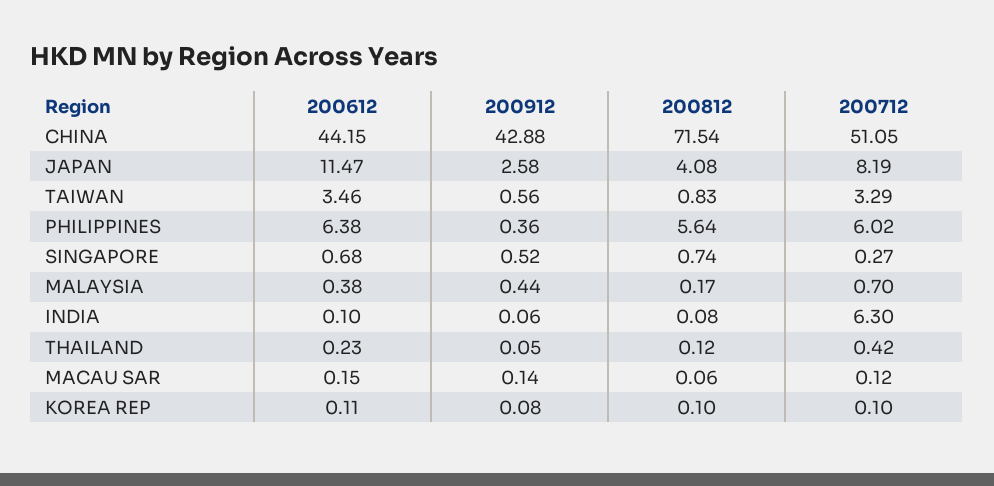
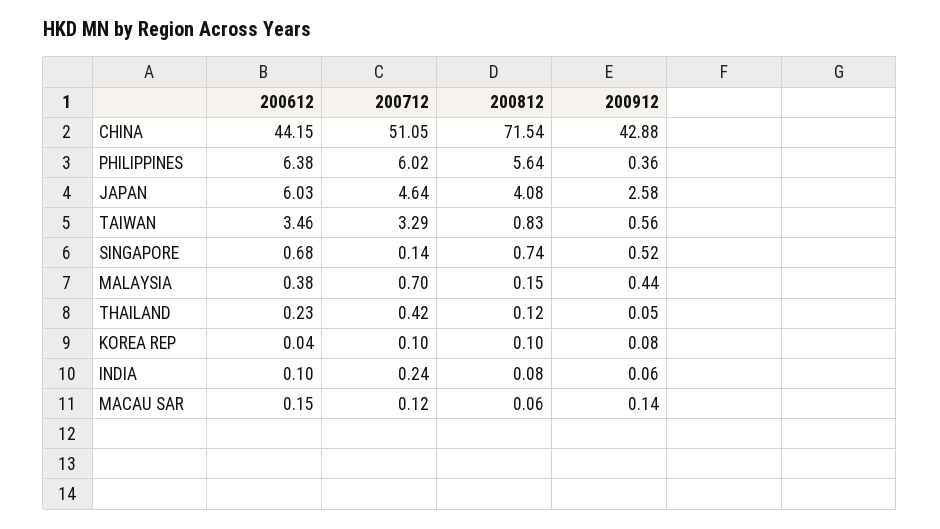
200612, JAPAN: 11.47 -> 6.03
200712, JAPAN: 8.19 -> 4.64
200712, SINGAPORE: 0.27 -> 0.14
200812, MALAYSIA: 0.17 -> 0.15
200712, INDIA: 6.3 -> 0.24
200612, KOREA REP: 0.11 -> 0.04

